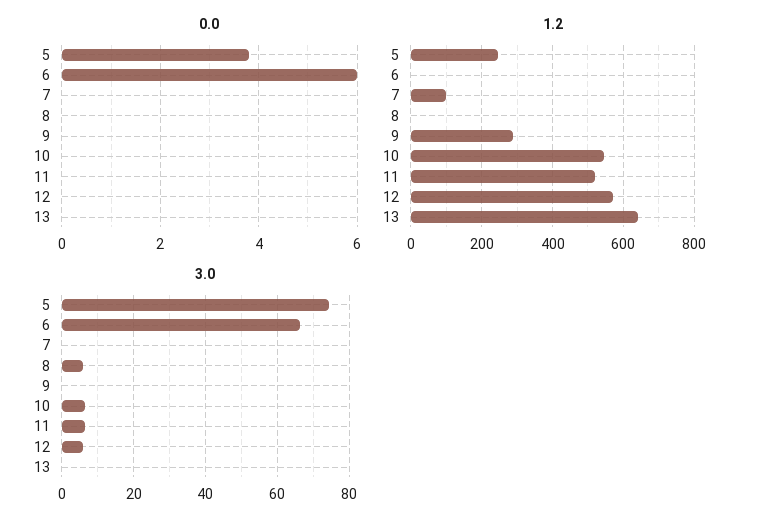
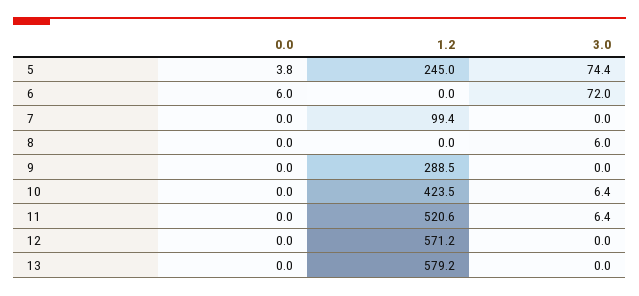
1.2, 10: 540 -> 423.5
1.2, 13: 640 -> 579.2
3.0, 6: 66 -> 72
3.0, 12: 6 -> 0

